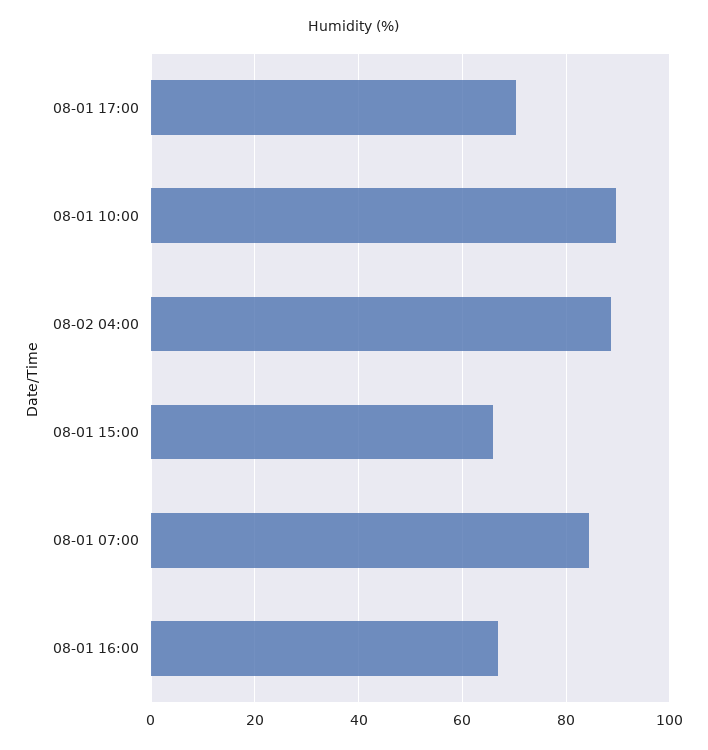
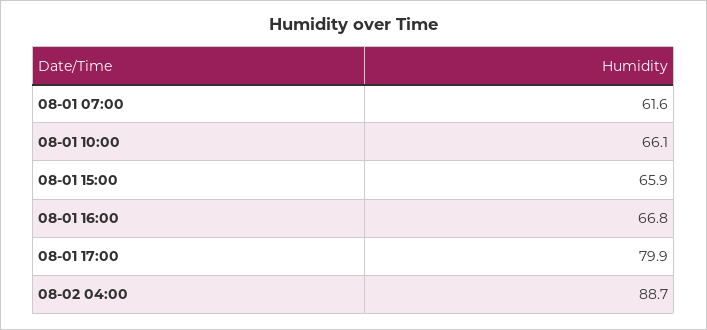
08-01 17:00: 70 -> 79.9
08-01 10:00: 90 -> 66.1
08-01 07:00: 84 -> 61.6

